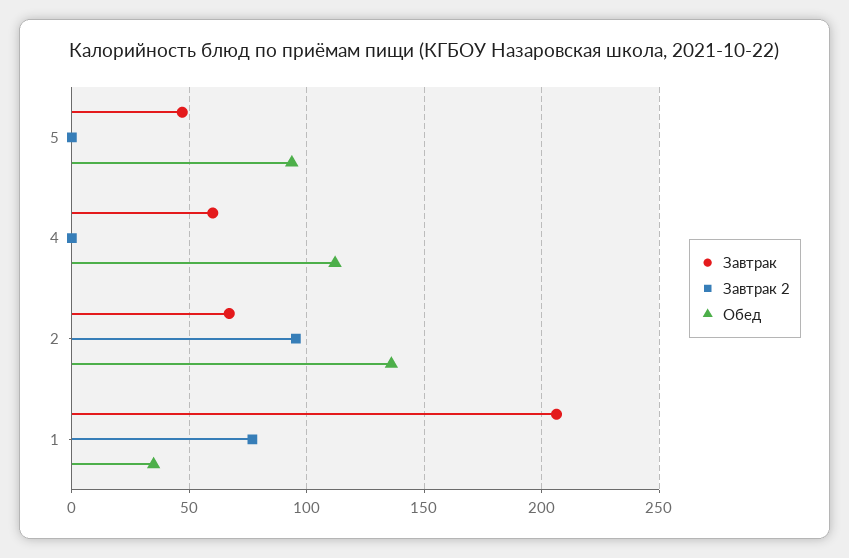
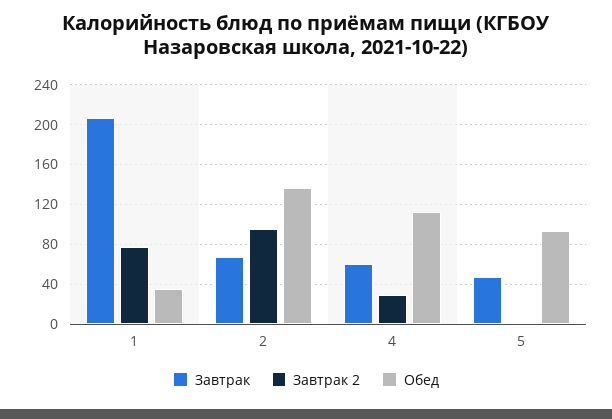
Завтрак 2, 4: 0 -> 30

